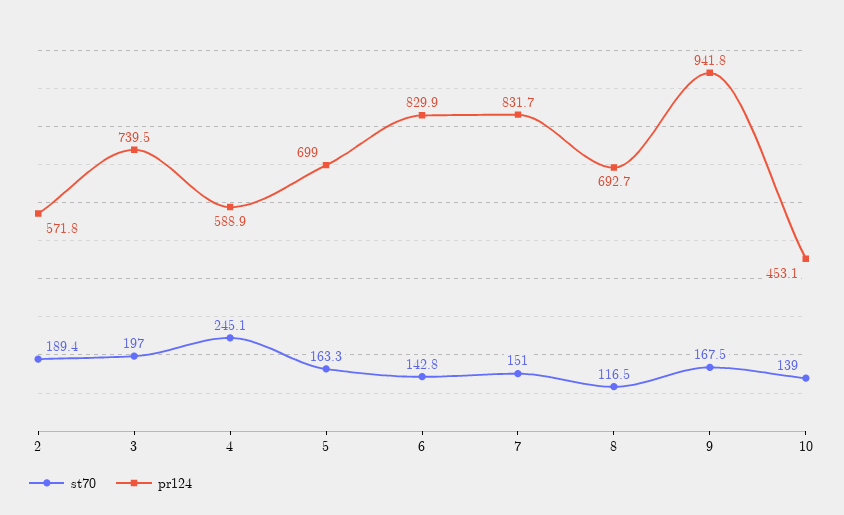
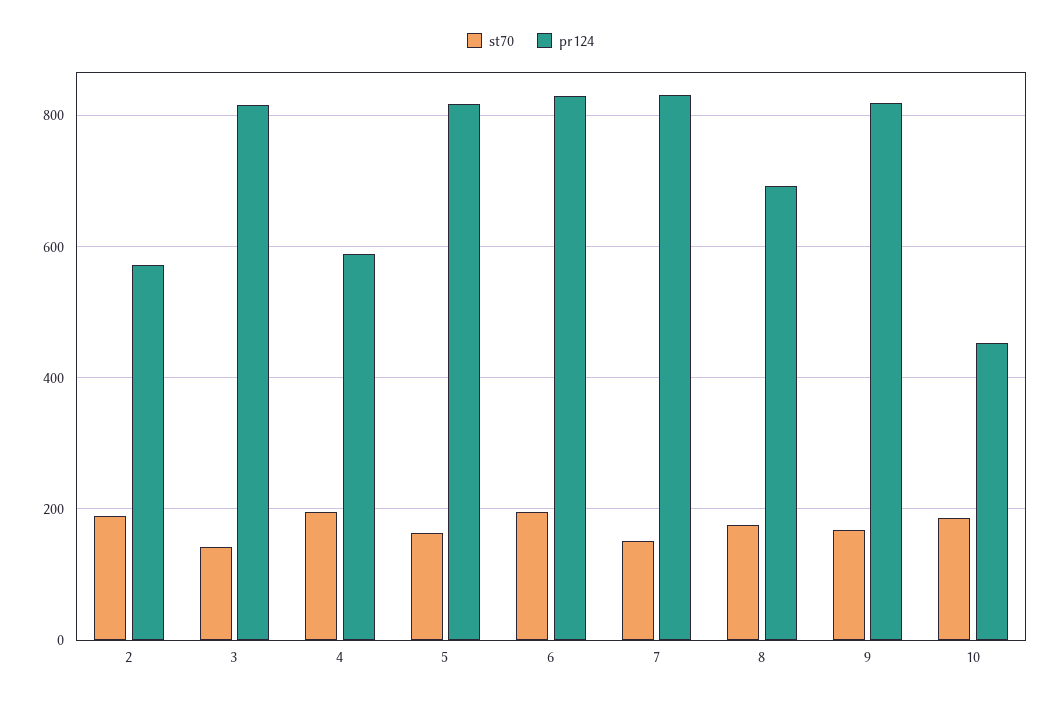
st70, 3: 197 -> 140
pr124, 3: 739.5 -> 820
st70, 4: 245.1 -> 200
pr124, 5: 699 -> 820
st70, 6: 142.8 -> 200
st70, 8: 116.5 -> 180
pr124, 9: 941.8 -> 820
st70, 10: 139 -> 180

